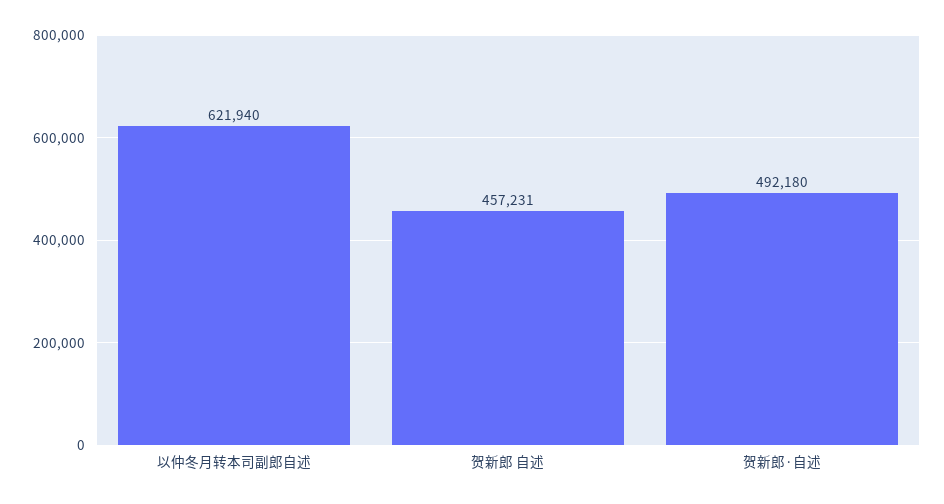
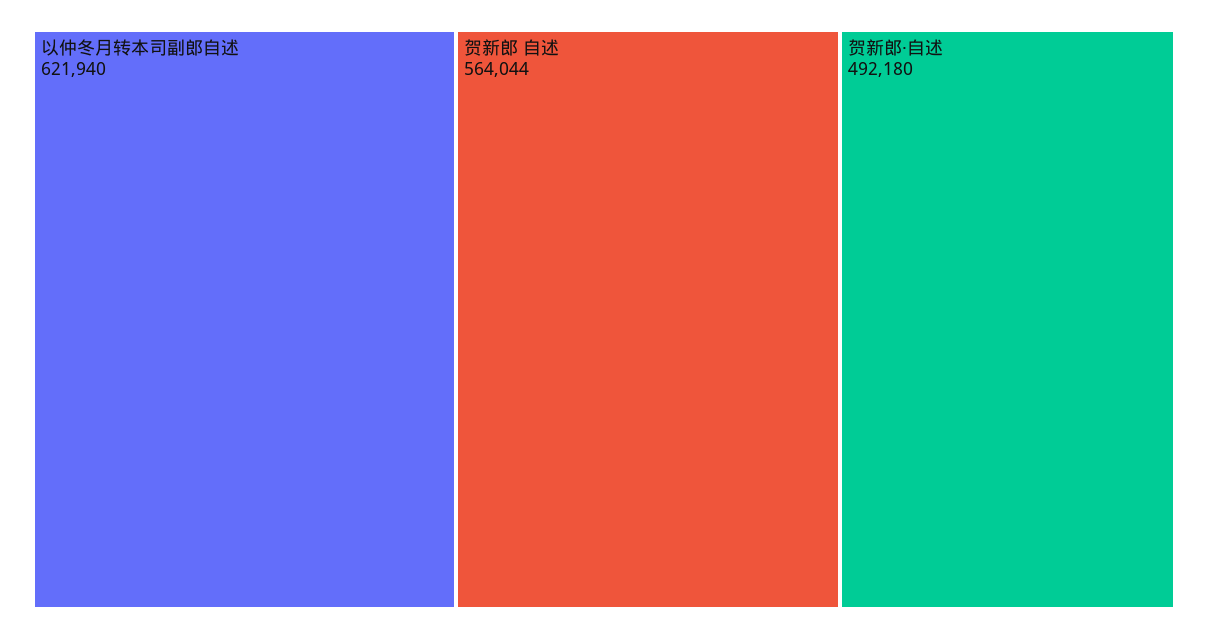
贺新郎 自述: 457231 -> 564044

